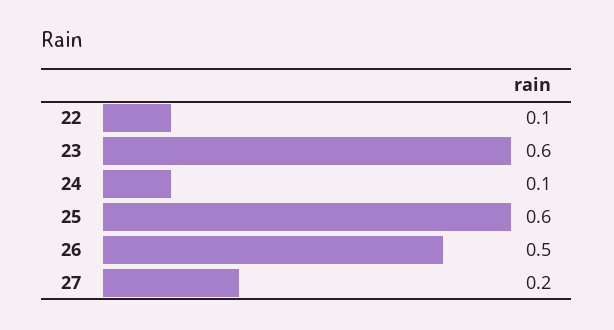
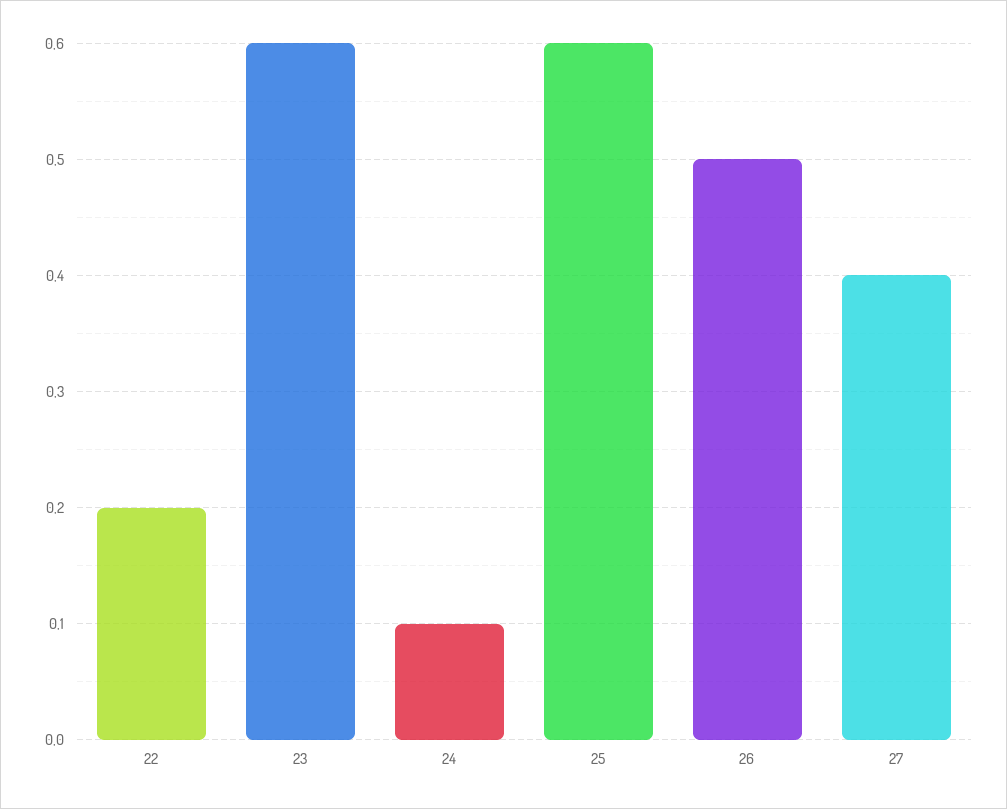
22: 0.1 -> 0.2
27: 0.2 -> 0.4

